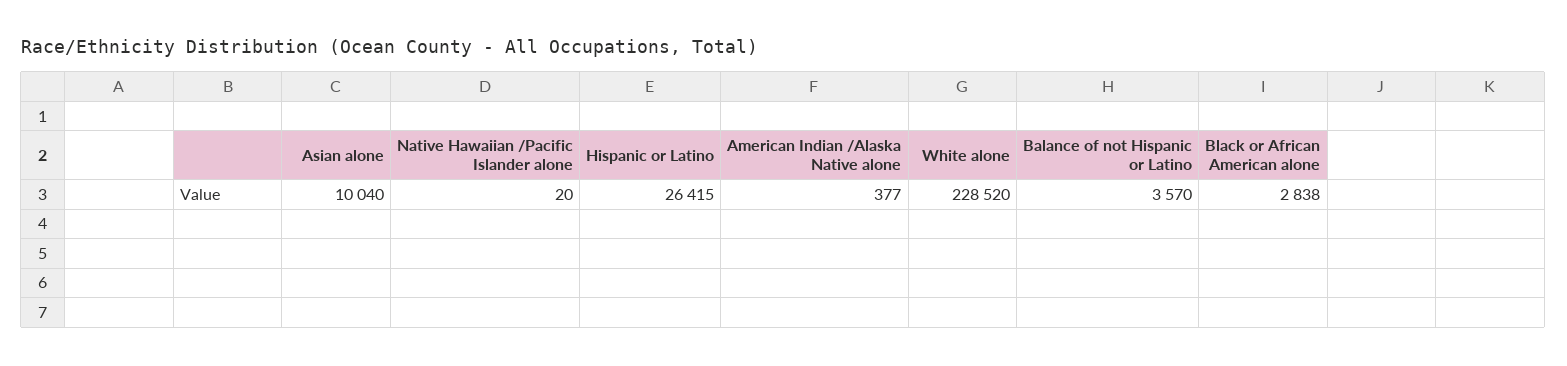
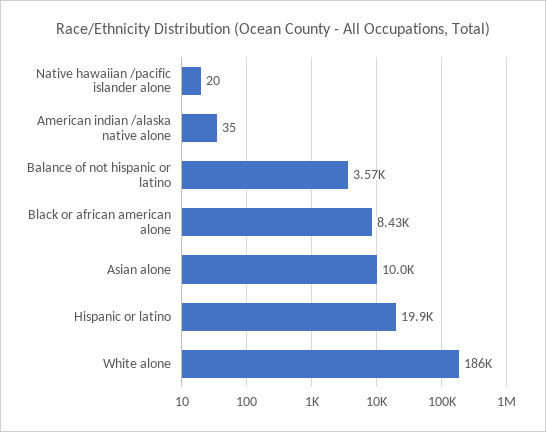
Hispanic or Latino: 26415 -> 19900
American Indian /Alaska Native alone: 377 -> 35
White alone: 228520 -> 186000
Black or African American alone: 2838 -> 8430

